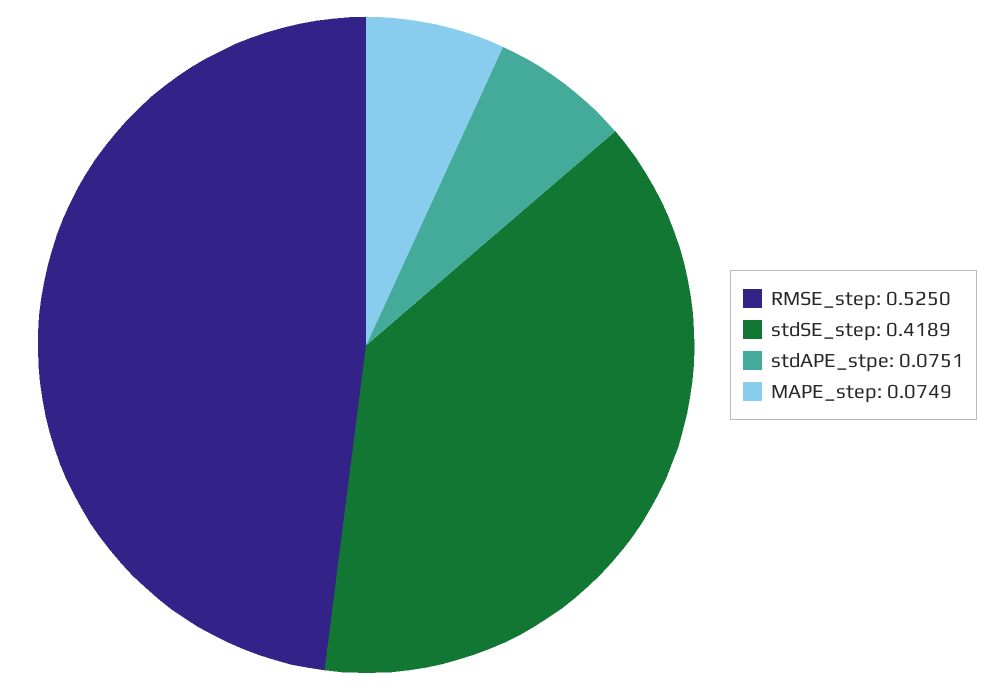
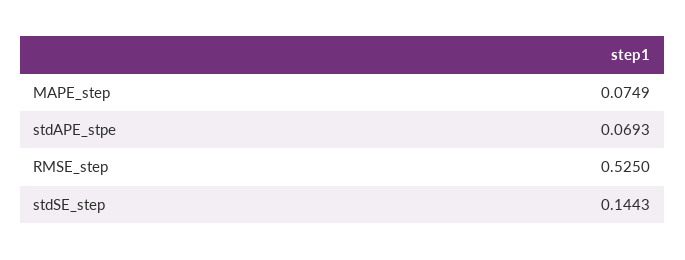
stdSE_step: 0.4189 -> 0.1443
stdAPE_stpe: 0.0751 -> 0.0693

